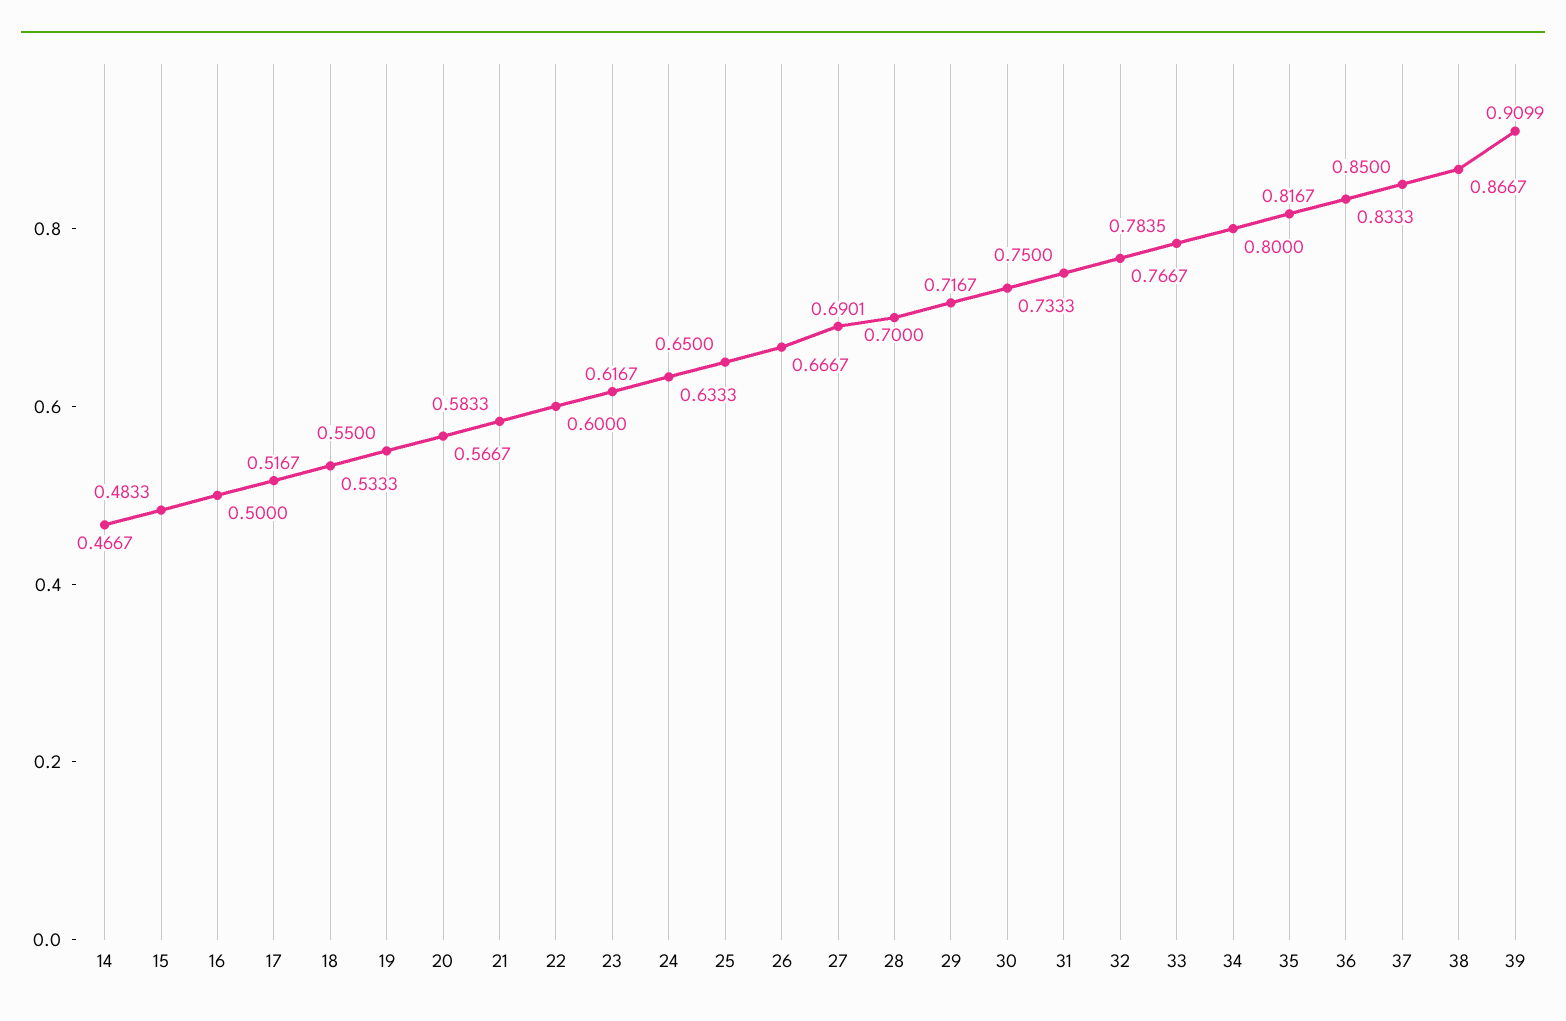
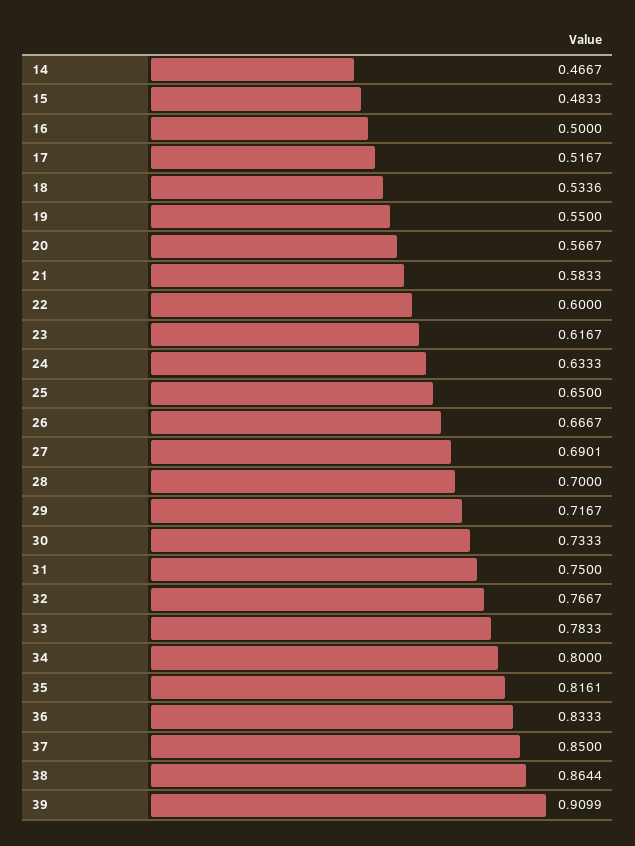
18: 0.5333 -> 0.5336
33: 0.7835 -> 0.7833
35: 0.8167 -> 0.8161
38: 0.8667 -> 0.8644

